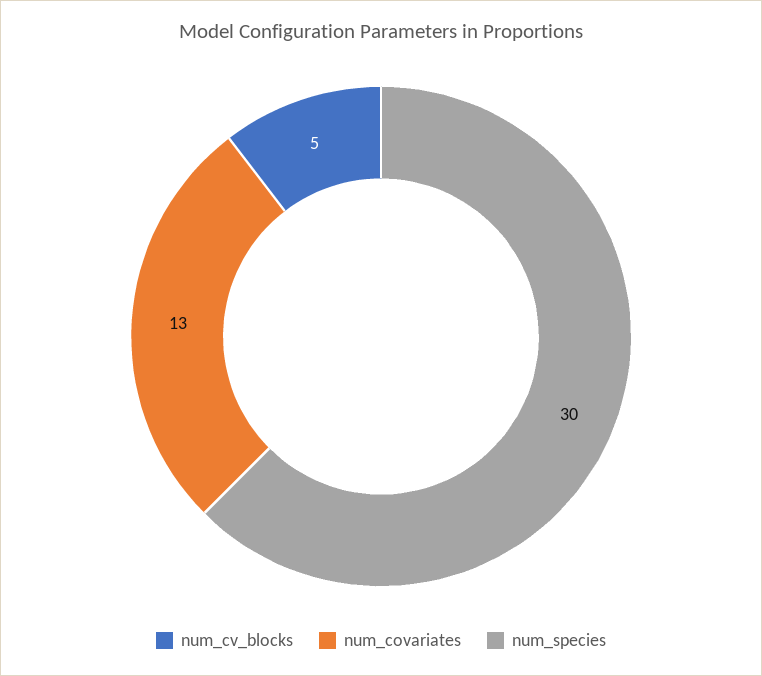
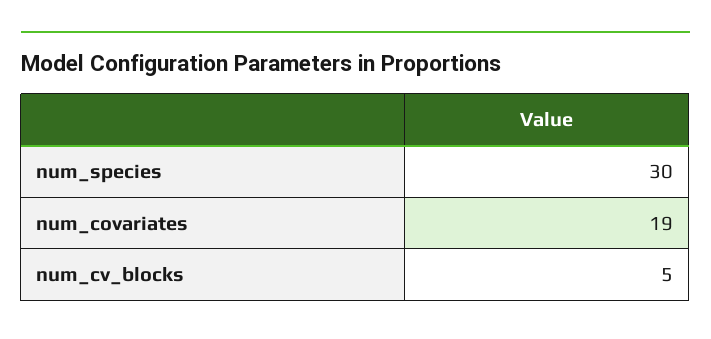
num_covariates: 13 -> 19

